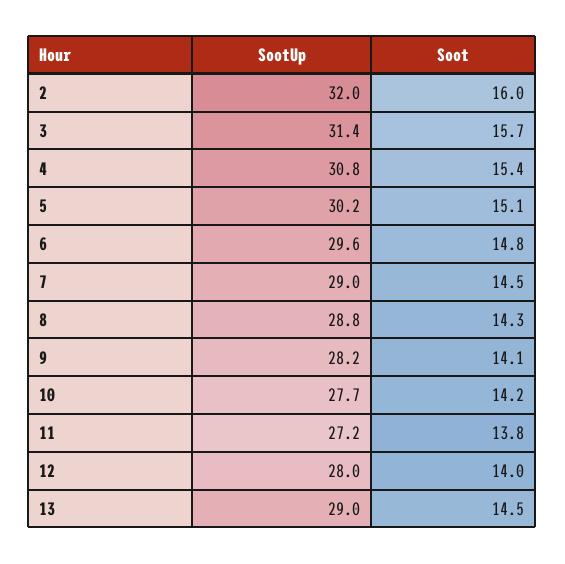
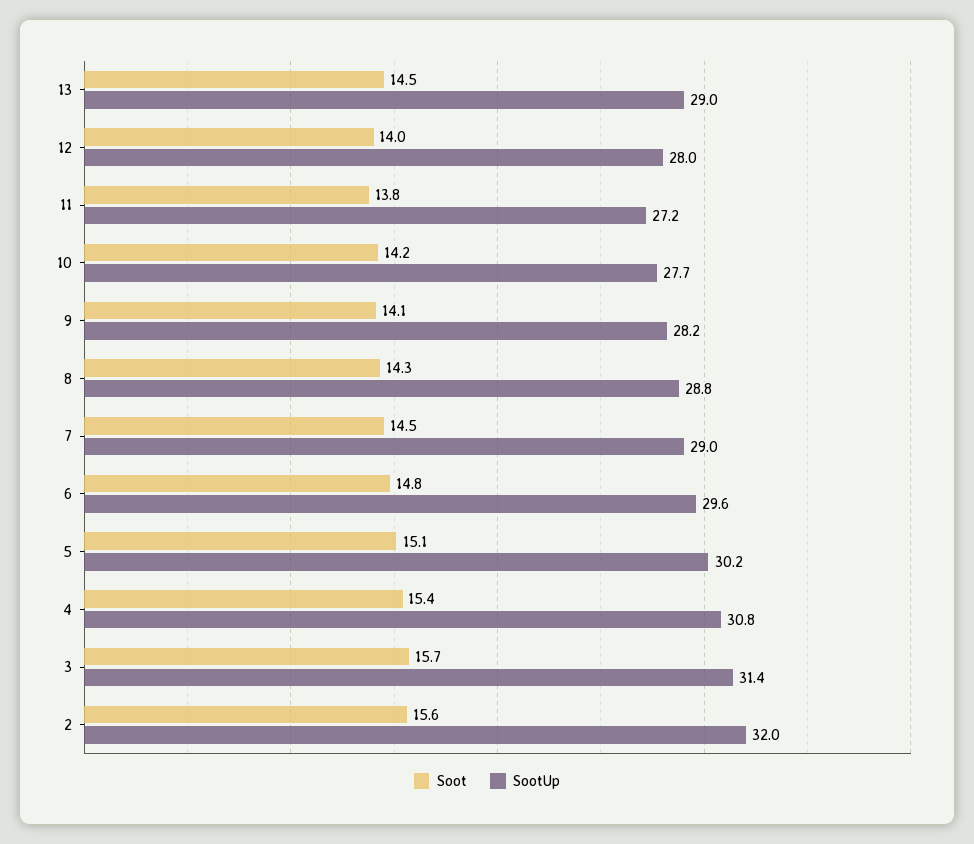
Soot, 2: 16 -> 15.6

